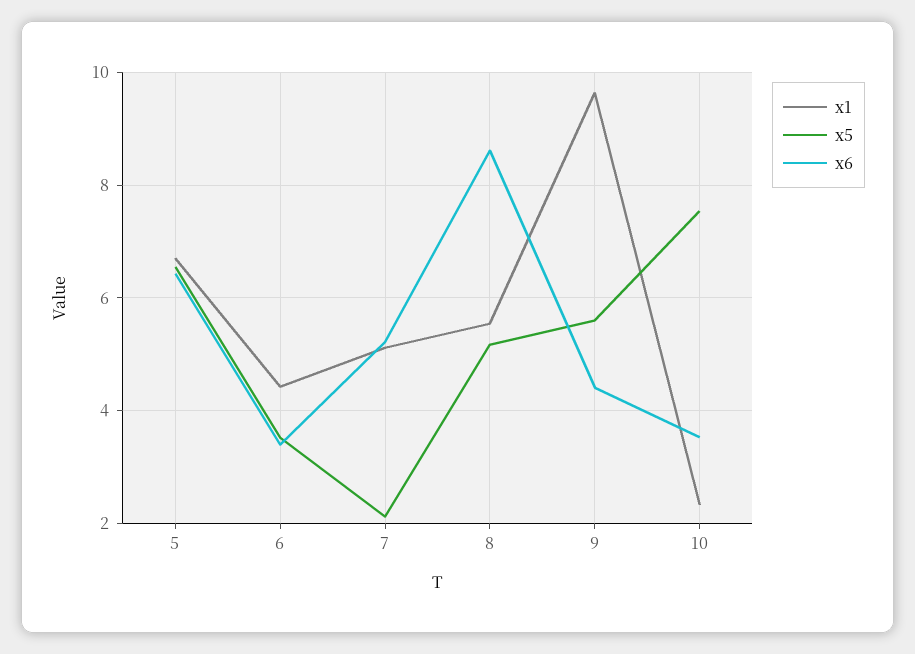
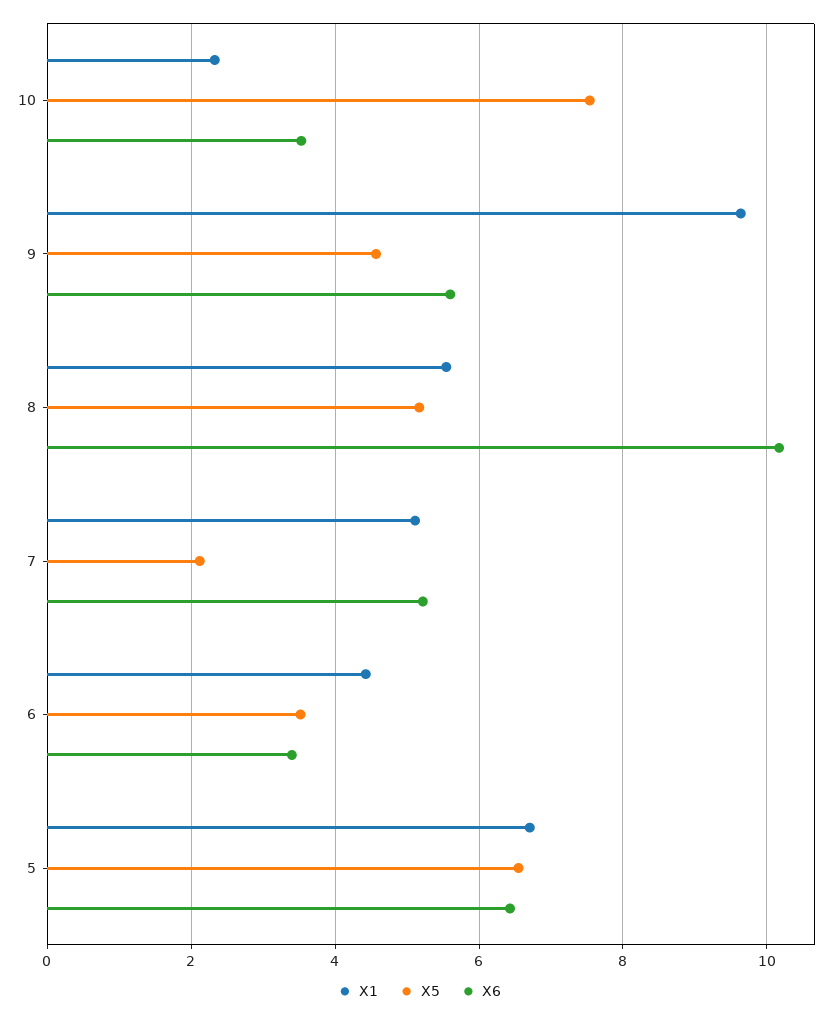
x6, 8: 8.6 -> 10.2
x5, 9: 5.6 -> 4.6
x6, 9: 4.4 -> 5.6

